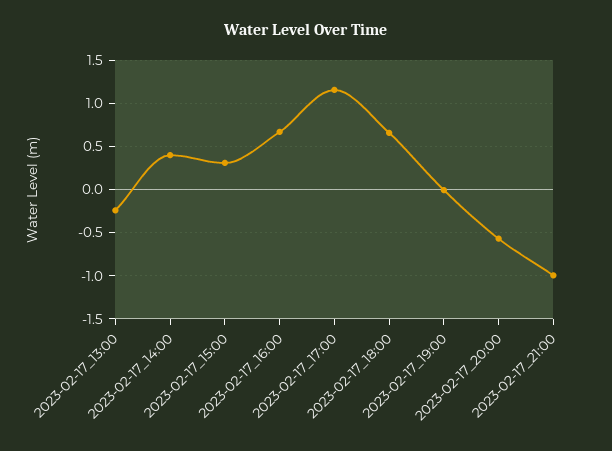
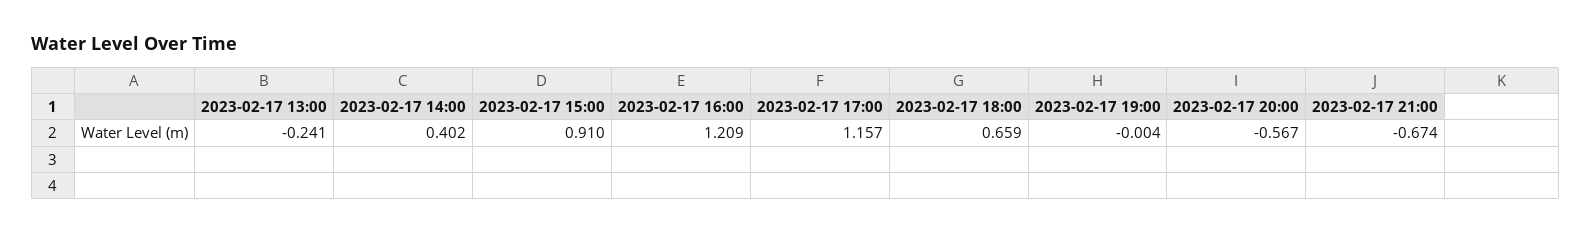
2023-02-17_15:00: 0.3 -> 0.91
2023-02-17_16:00: 0.7 -> 1.209
2023-02-17_21:00: -1 -> -0.674

